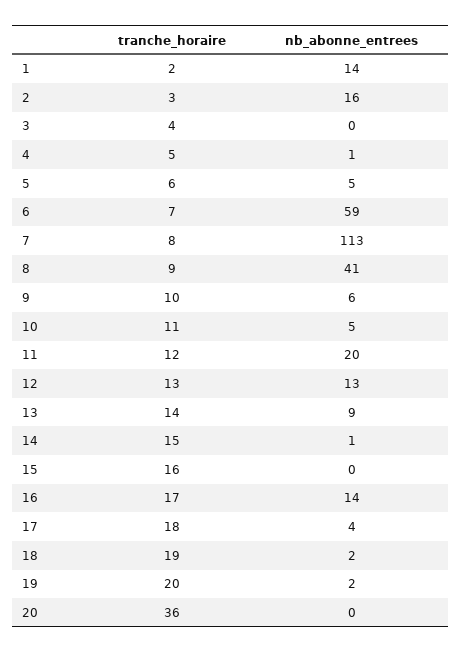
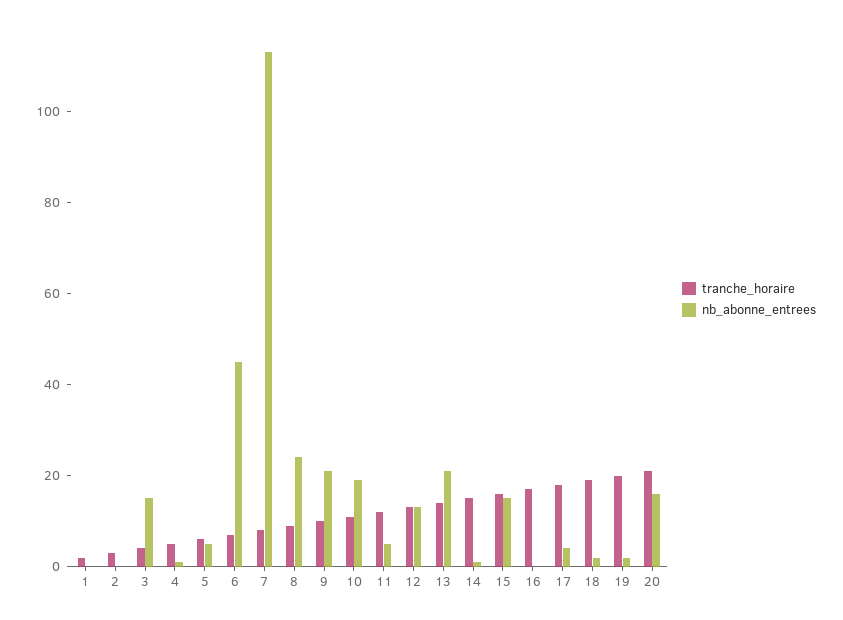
nb_abonne_entrees, 1: 14 -> 0
nb_abonne_entrees, 2: 16 -> 0
nb_abonne_entrees, 3: 0 -> 15
nb_abonne_entrees, 6: 59 -> 45
nb_abonne_entrees, 8: 41 -> 25
nb_abonne_entrees, 9: 6 -> 20
nb_abonne_entrees, 10: 5 -> 20
nb_abonne_entrees, 11: 20 -> 5
nb_abonne_entrees, 13: 9 -> 20
nb_abonne_entrees, 15: 0 -> 15
nb_abonne_entrees, 16: 14 -> 0
tranche_horaire, 20: 36 -> 20
nb_abonne_entrees, 20: 0 -> 15

